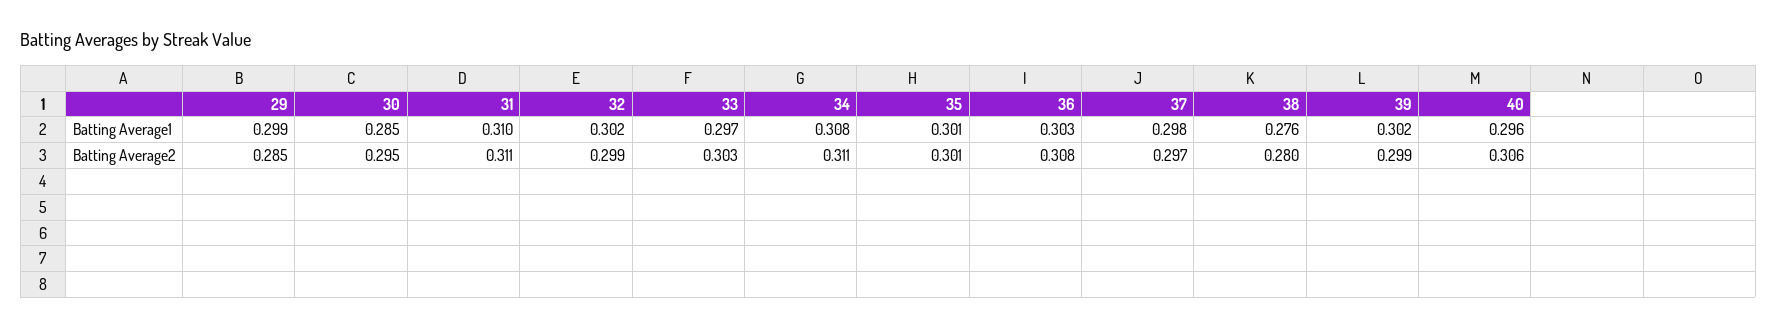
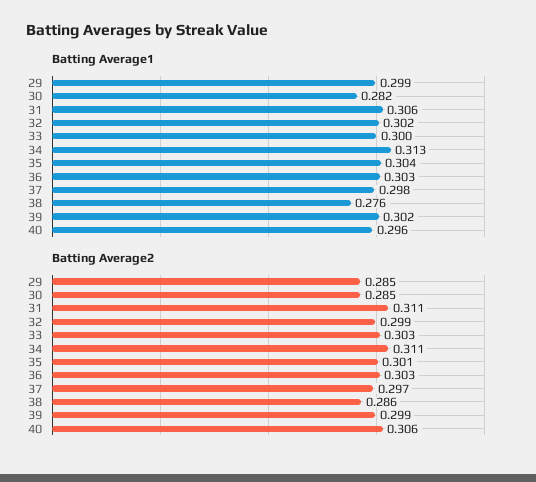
Batting Average1, 30: 0.285 -> 0.282
Batting Average1, 31: 0.31 -> 0.306
Batting Average1, 33: 0.297 -> 0.3
Batting Average1, 34: 0.308 -> 0.313
Batting Average1, 35: 0.301 -> 0.304
Batting Average2, 30: 0.295 -> 0.285
Batting Average2, 36: 0.308 -> 0.303
Batting Average2, 38: 0.28 -> 0.286

